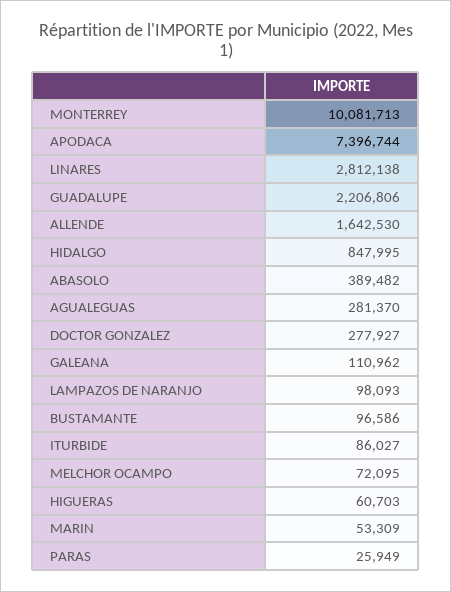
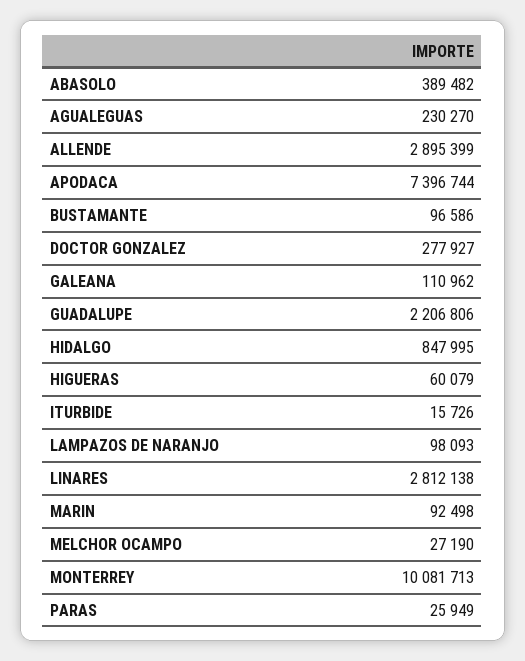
ALLENDE: 1642530 -> 2895399
AGUALEGUAS: 281370 -> 230270
ITURBIDE: 86027 -> 15726
MELCHOR OCAMPO: 72095 -> 27190
HIGUERAS: 60703 -> 60079
MARIN: 53309 -> 92498

